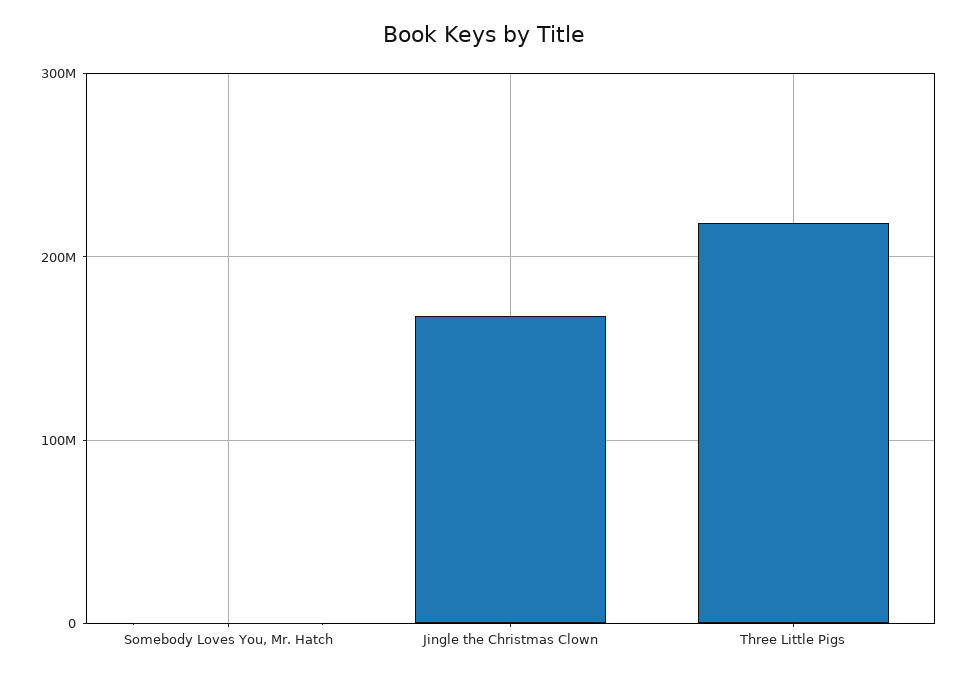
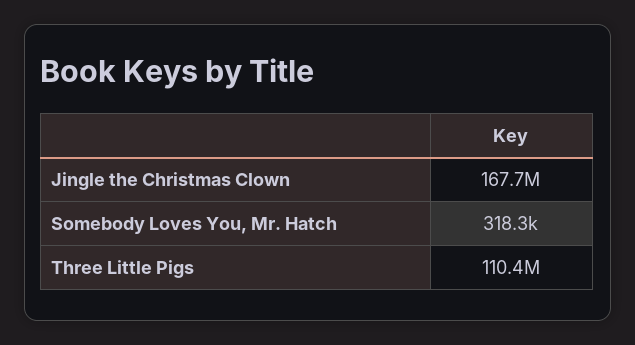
Three Little Pigs: 220000000 -> 110400000

